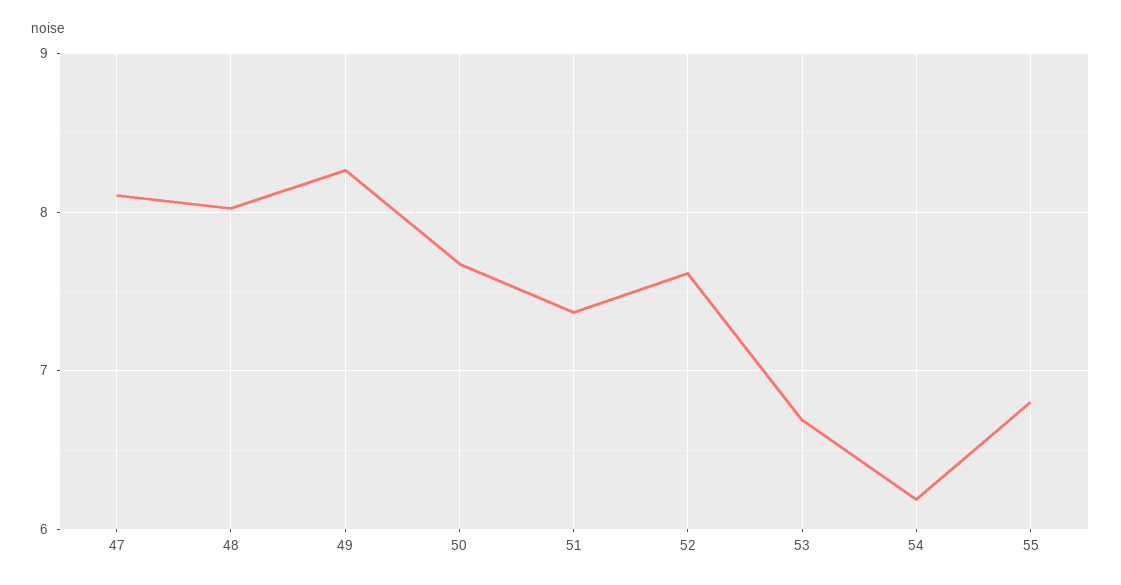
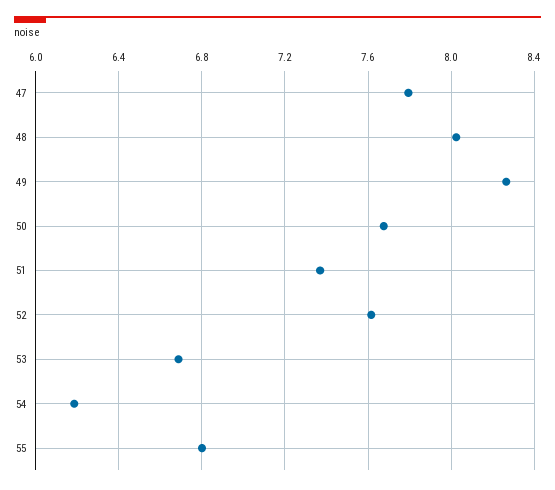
47: 8.1 -> 7.8

